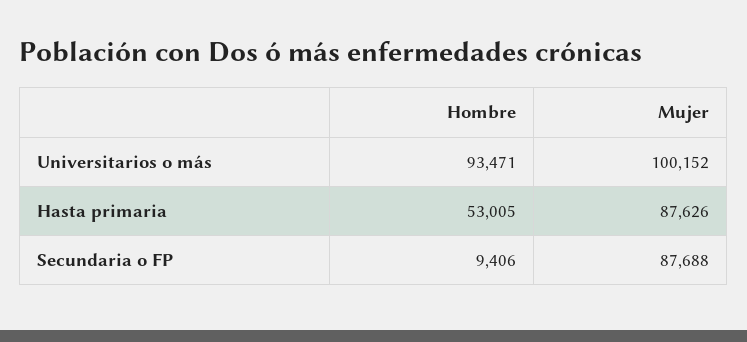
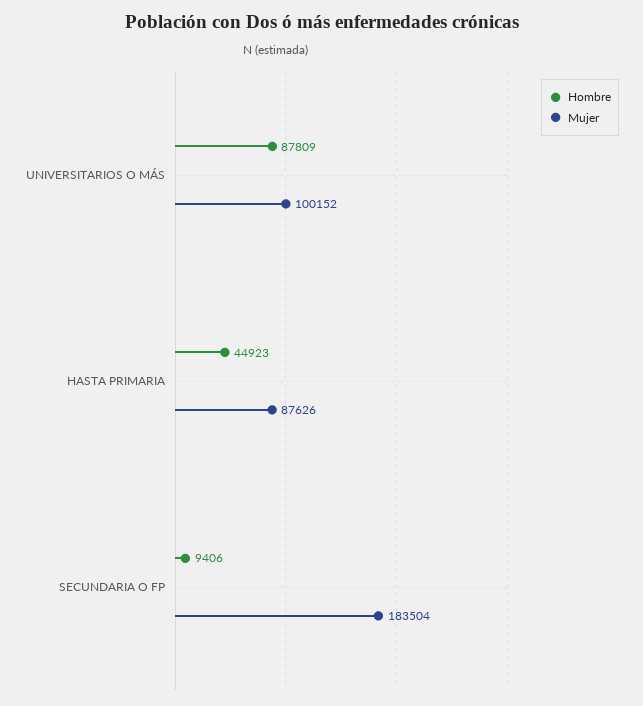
Hombre, Universitarios o más: 93471 -> 87809
Hombre, Hasta primaria: 53005 -> 44923
Mujer, Secundaria o FP: 87688 -> 183504

